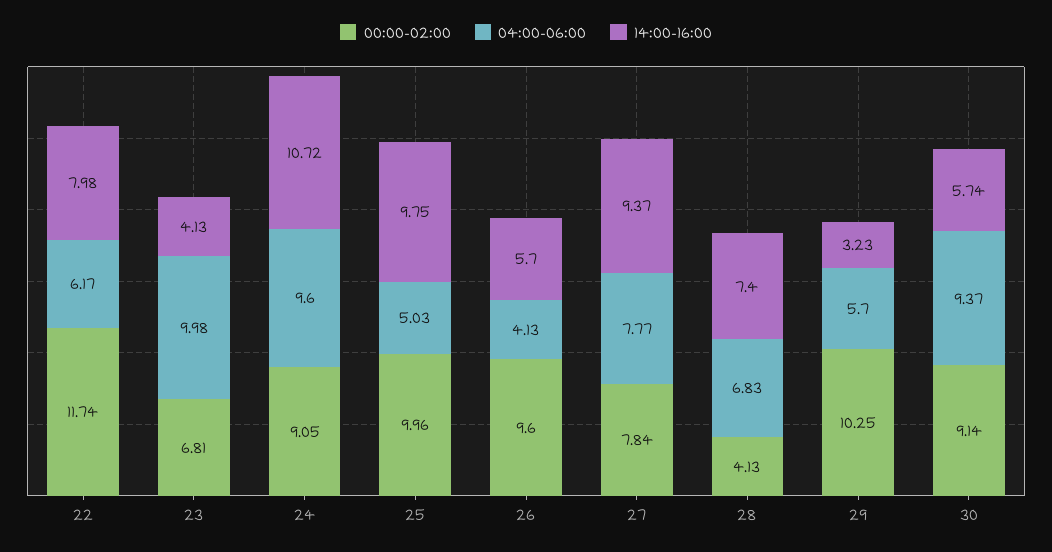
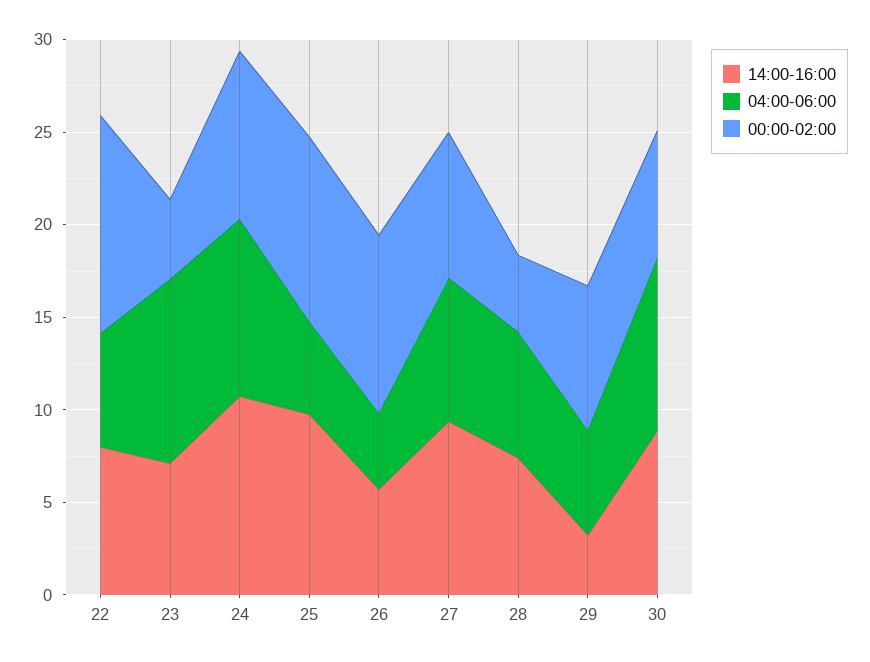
00:00-02:00, 23: 6.81 -> 4
14:00-16:00, 23: 4.13 -> 7
00:00-02:00, 29: 10.25 -> 8
00:00-02:00, 30: 9.14 -> 7
14:00-16:00, 30: 5.74 -> 9

